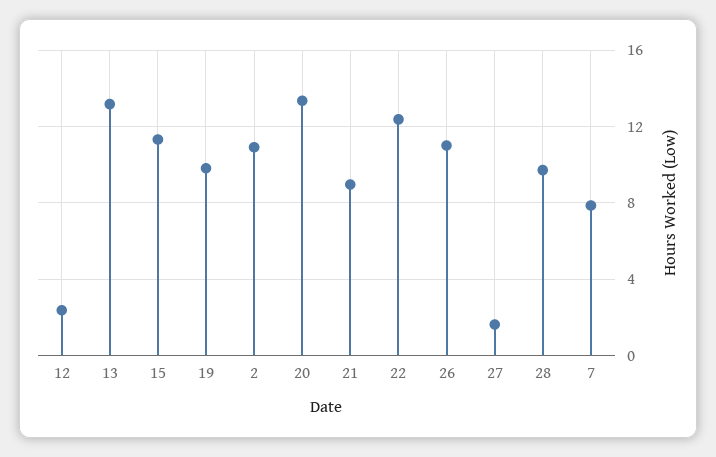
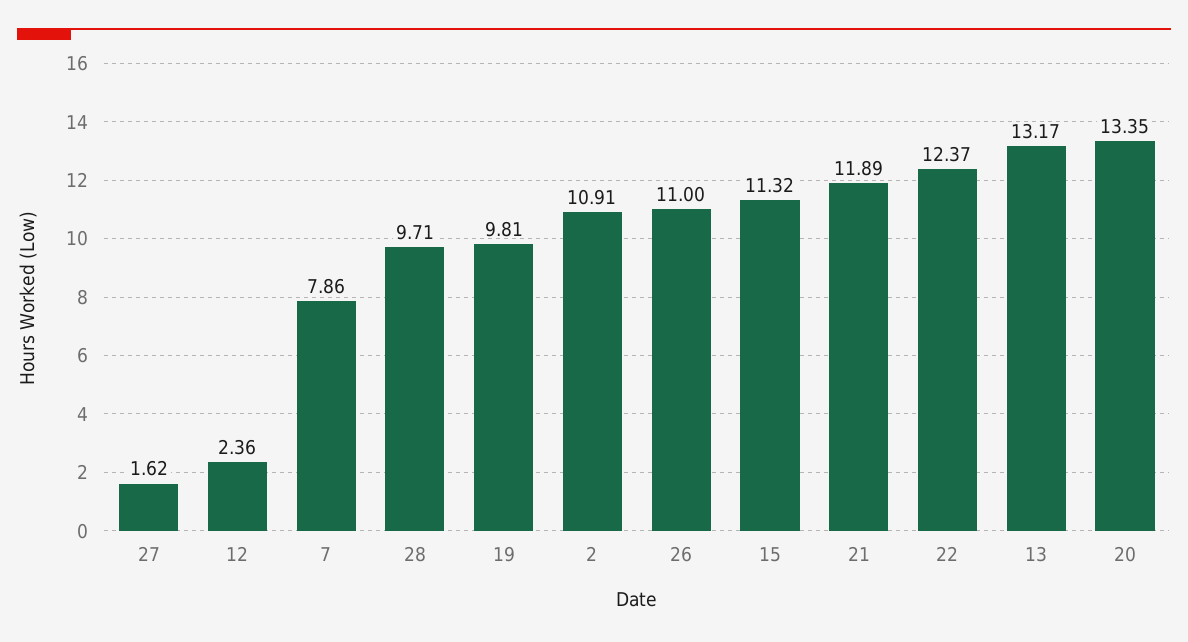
21: 9 -> 11.89

